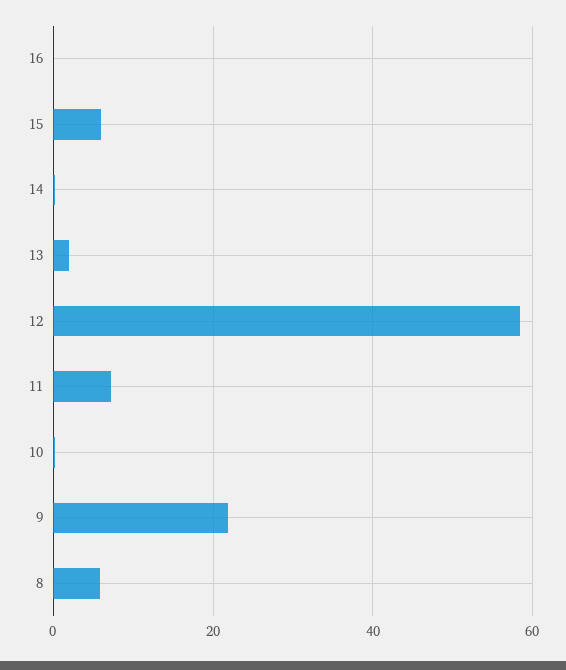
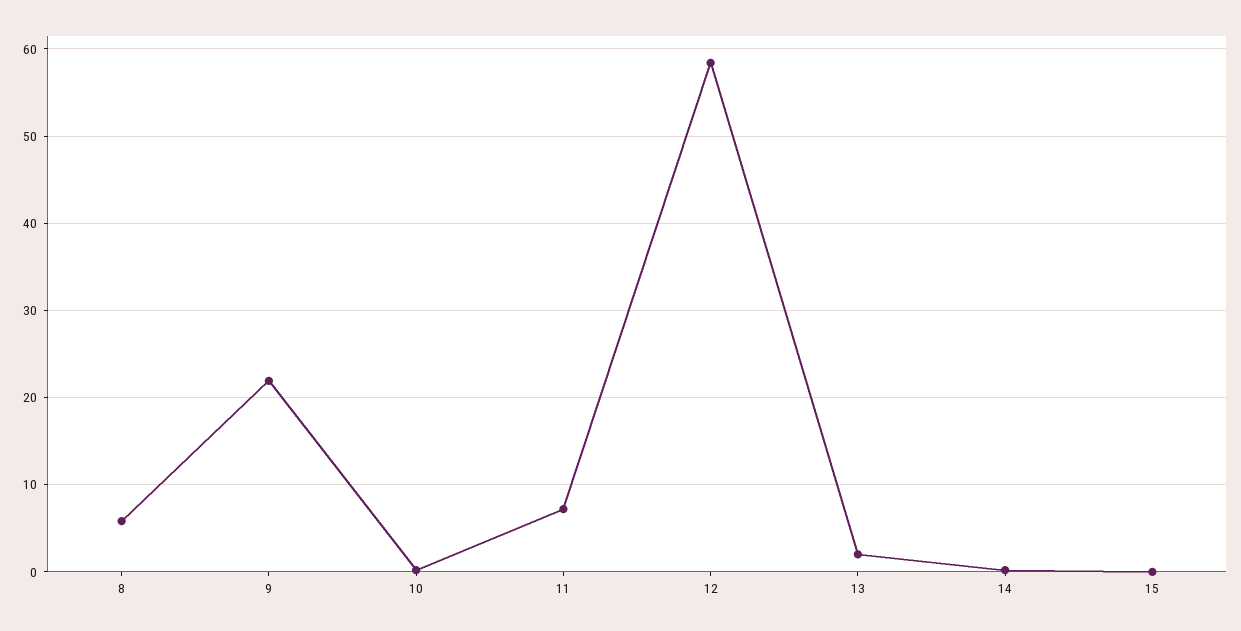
16: 0 -> none
15: 6 -> 0

